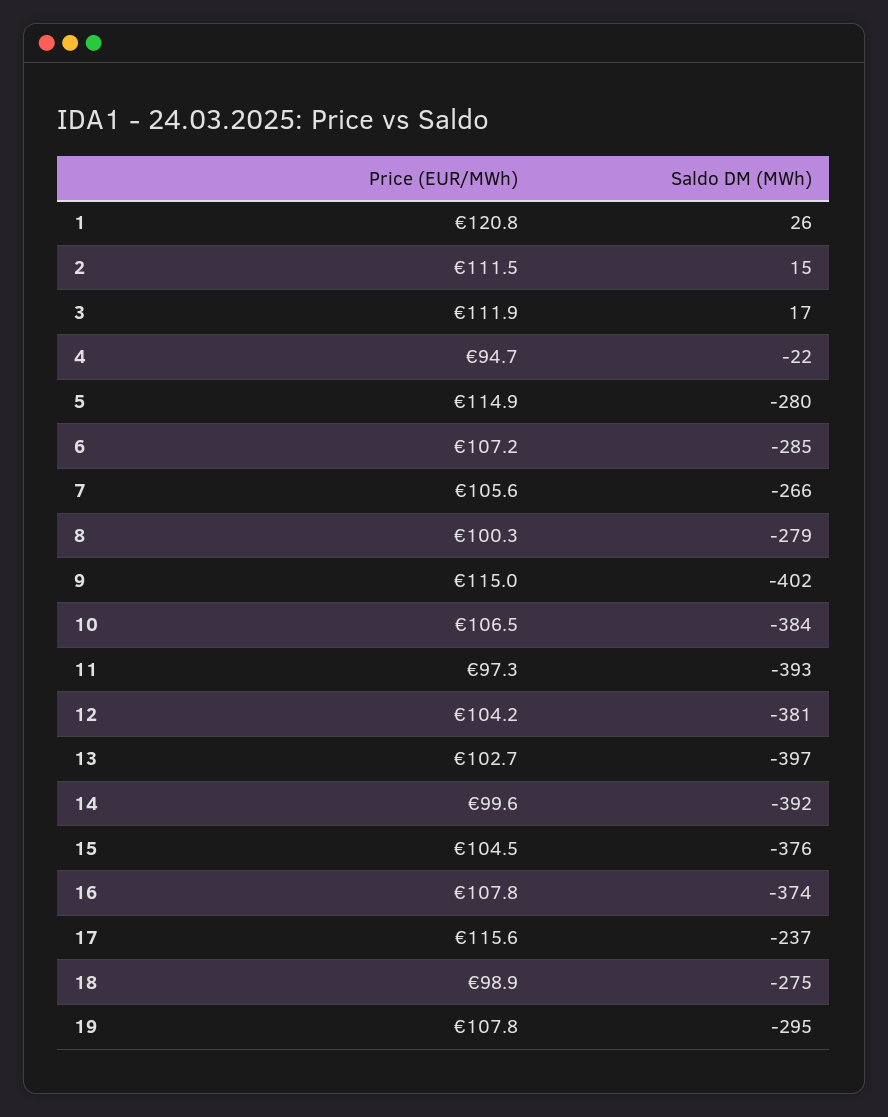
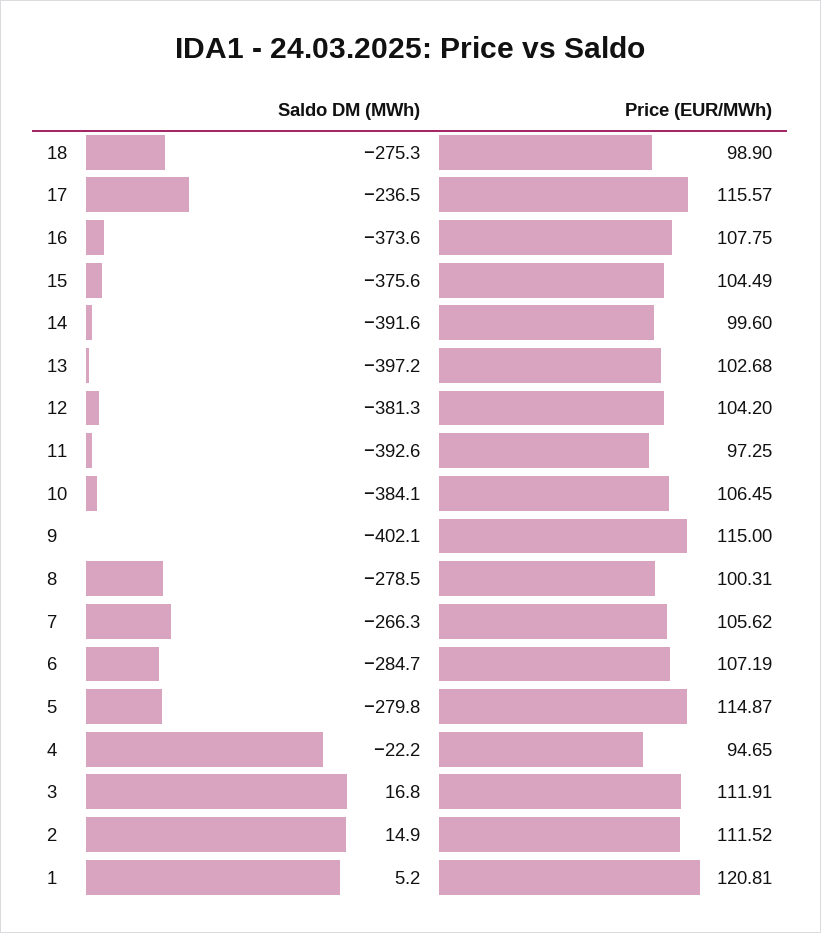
Saldo DM (MWh), 1: 26 -> 5.2
Price (EUR/MWh), 19: 107.8 -> none
Saldo DM (MWh), 19: -295 -> none

